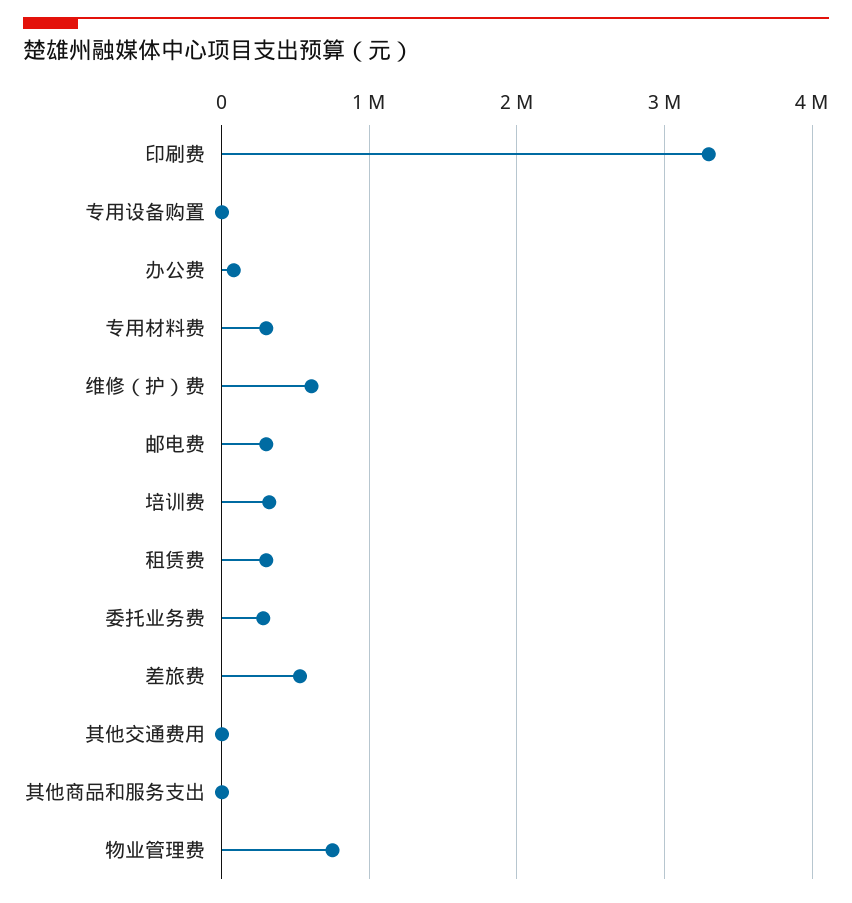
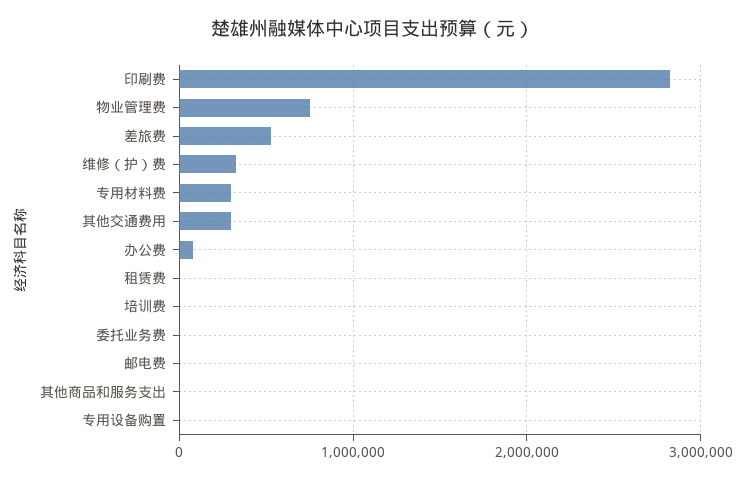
印刷费: 3300000 -> 2800000
维修（护）费: 600000 -> 300000
邮电费: 300000 -> 0
培训费: 300000 -> 0
租赁费: 300000 -> 0
委托业务费: 300000 -> 0
其他交通费用: 0 -> 300000

